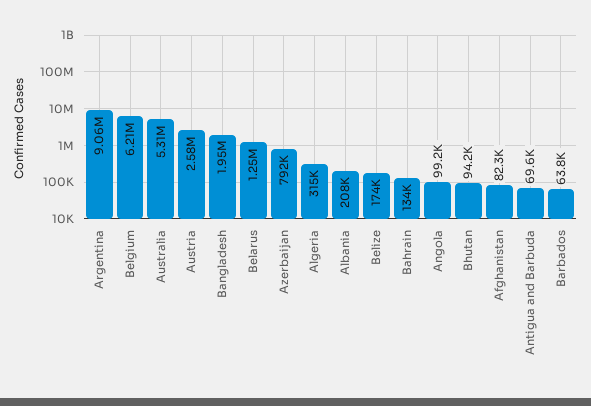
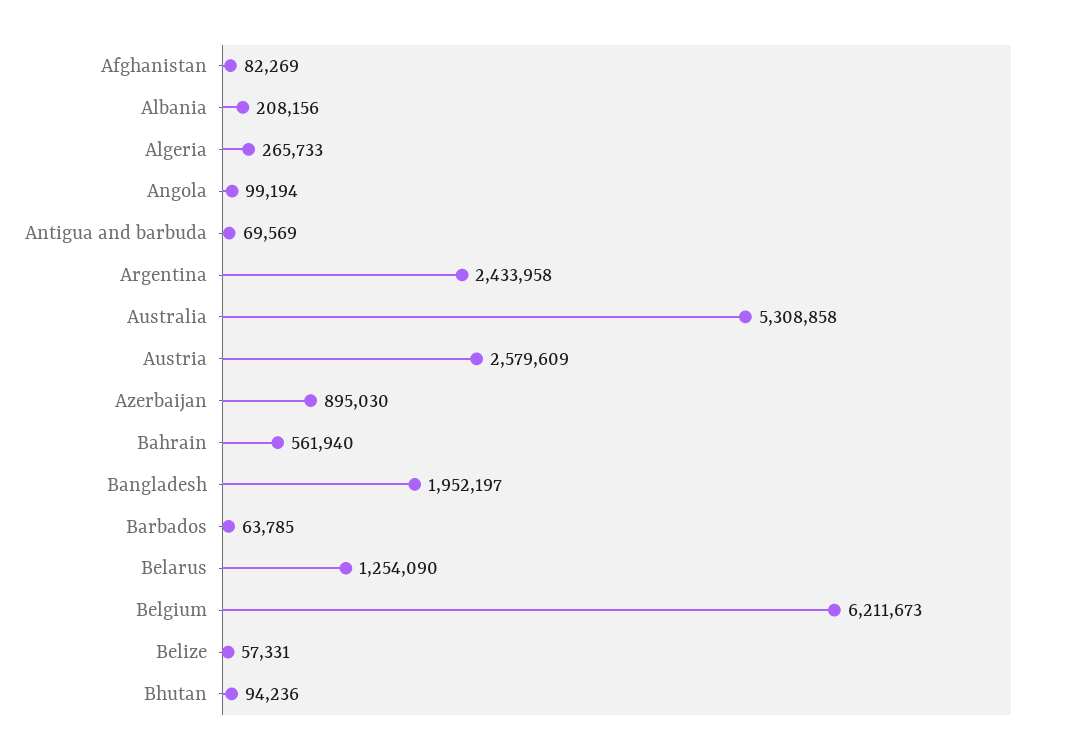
Argentina: 9060000 -> 2433958
Azerbaijan: 792000 -> 895030
Algeria: 315000 -> 265733
Belize: 174000 -> 57331
Bahrain: 134000 -> 561940

